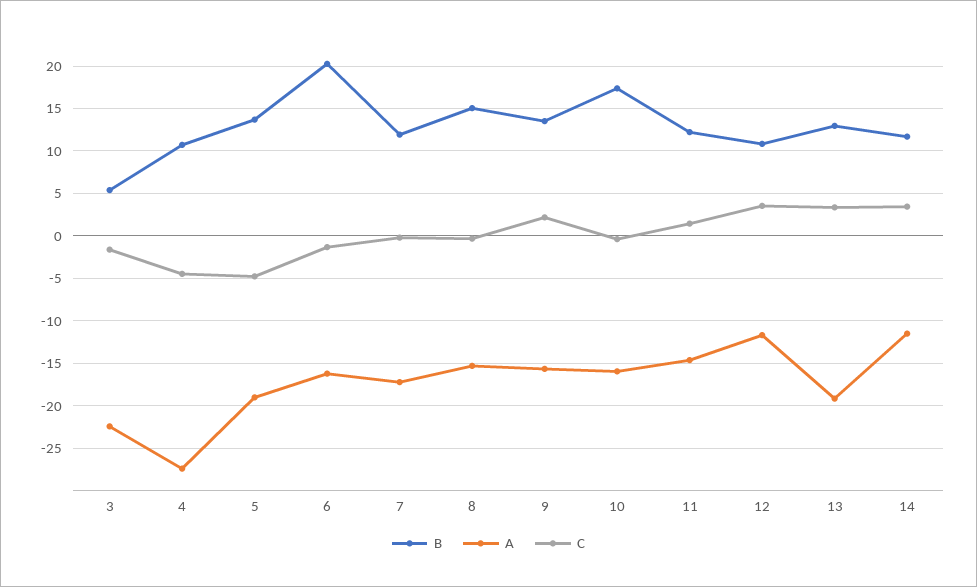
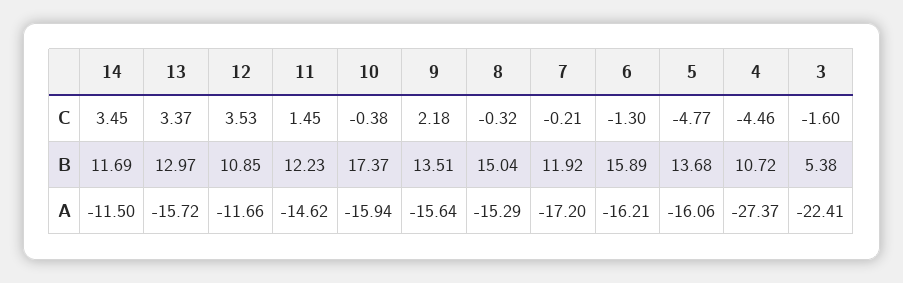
A, 5: -19 -> -16.06
B, 6: 20 -> 15.89
A, 13: -19 -> -15.72

